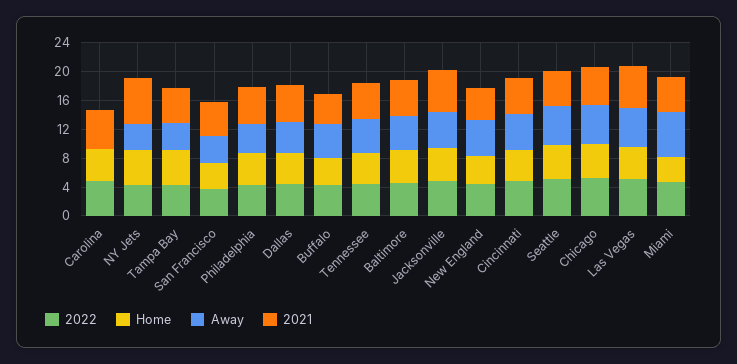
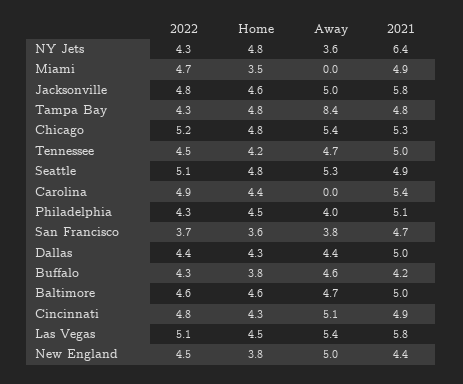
Away, Tampa Bay: 4 -> 8.4
Away, Miami: 6 -> 0

